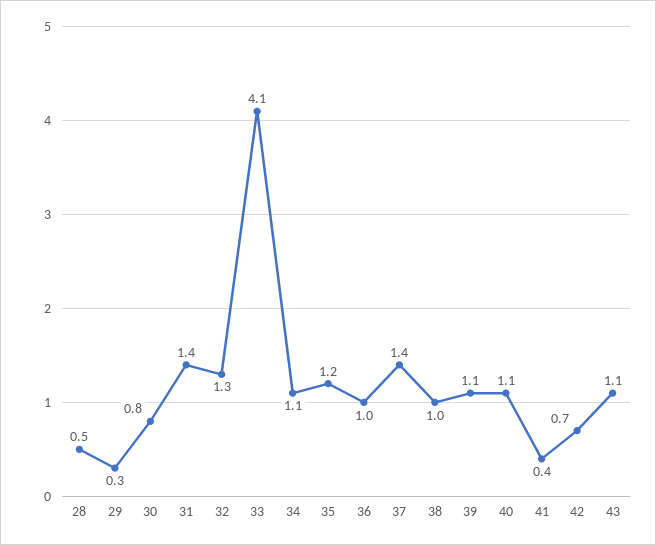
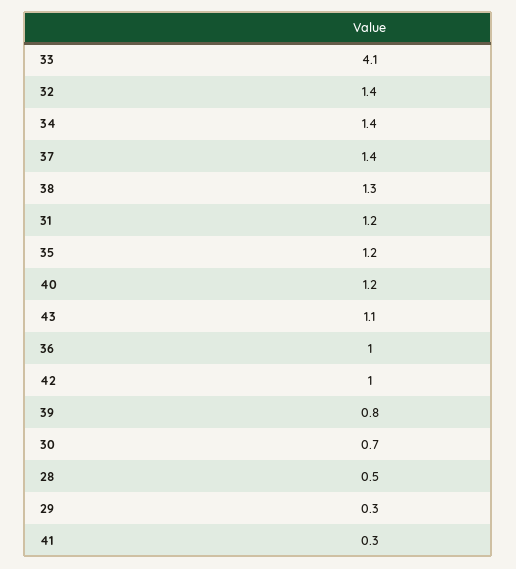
30: 0.8 -> 0.7
31: 1.4 -> 1.2
32: 1.3 -> 1.4
34: 1.1 -> 1.4
38: 1 -> 1.3
39: 1.1 -> 0.8
40: 1.1 -> 1.2
41: 0.4 -> 0.3
42: 0.7 -> 1

